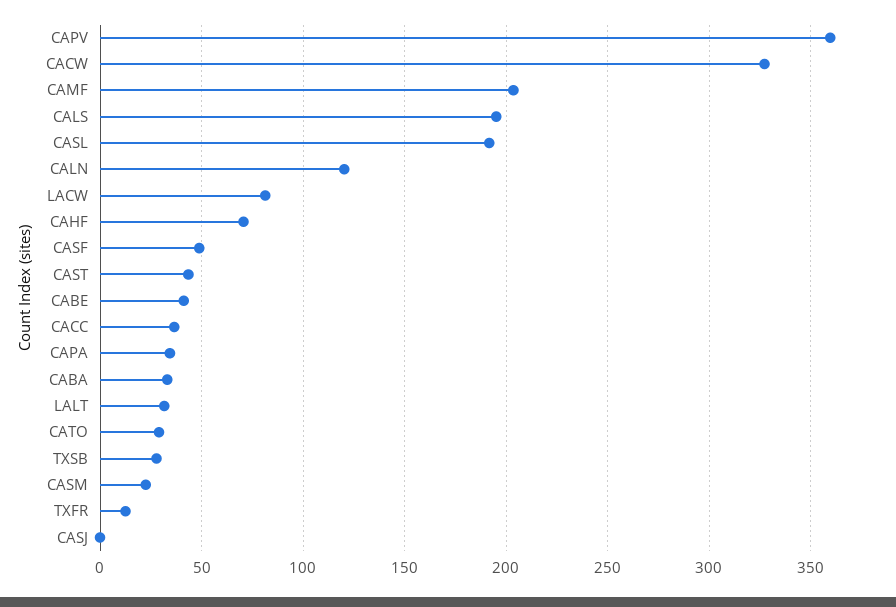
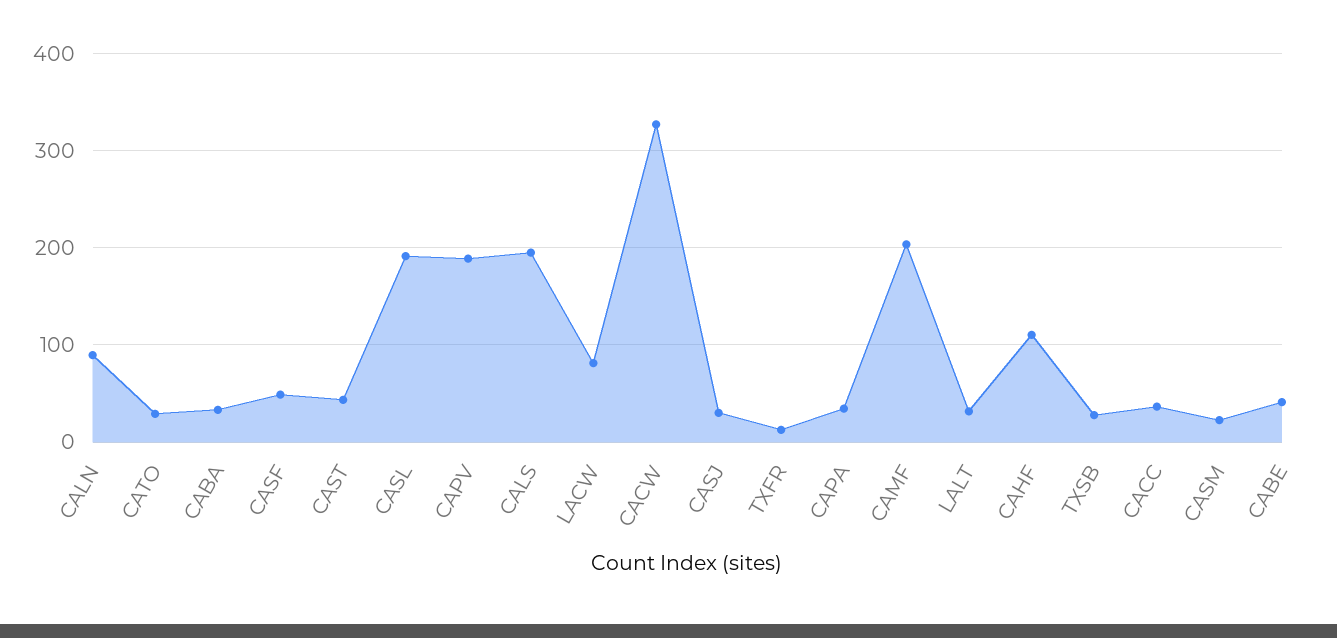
CAPV: 360 -> 190
CALN: 120 -> 90
CAHF: 70 -> 110
CASJ: 0 -> 30

